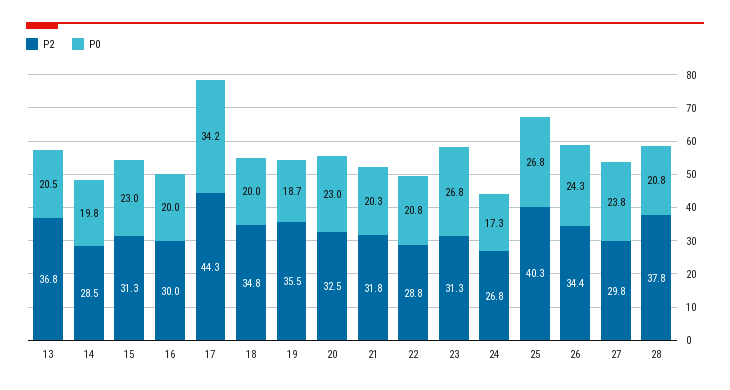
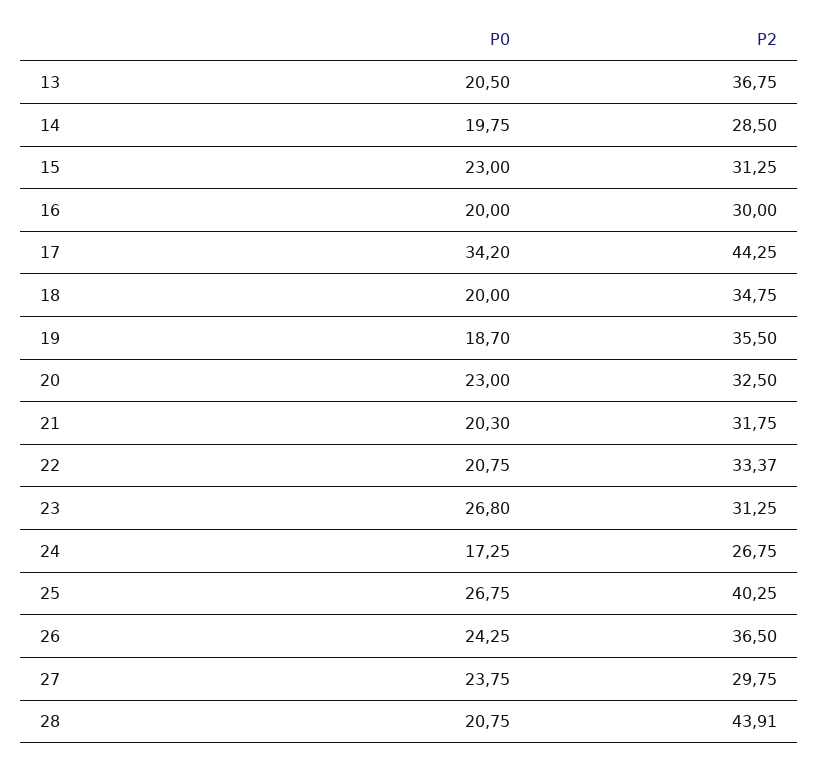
P2, 22: 28.8 -> 33.37
P2, 26: 34.4 -> 36.5
P2, 28: 37.8 -> 43.91

